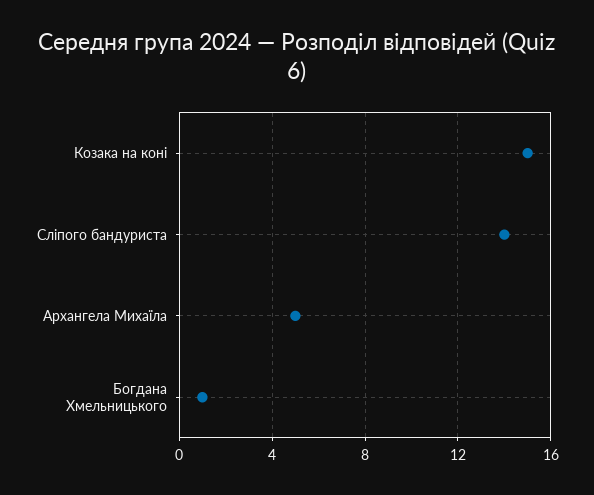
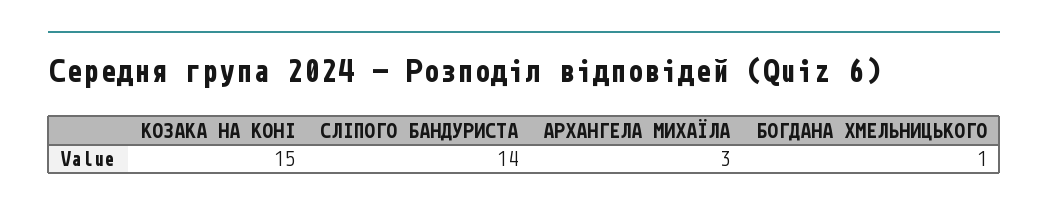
Архангела Михаїла: 5 -> 3

